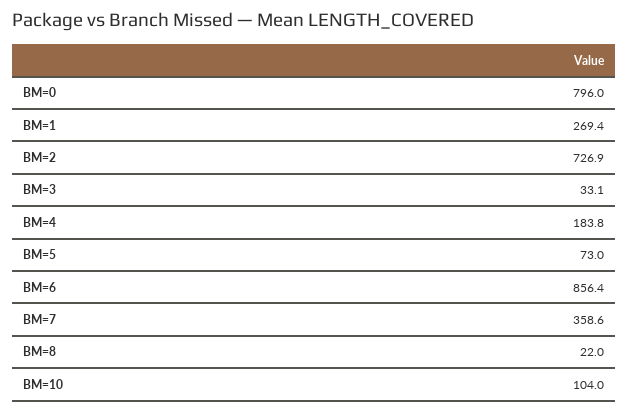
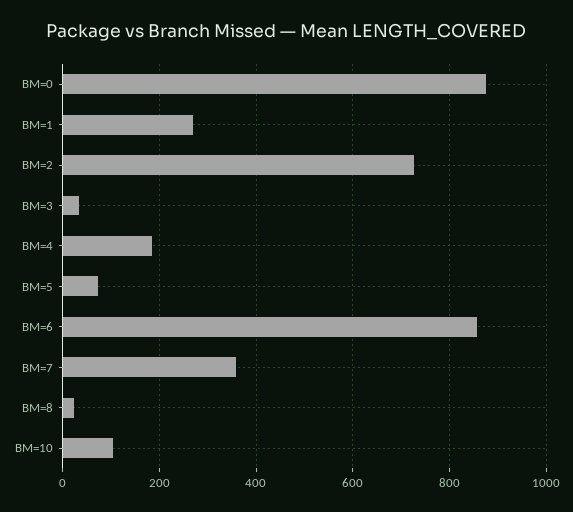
BM=0: 796 -> 880

